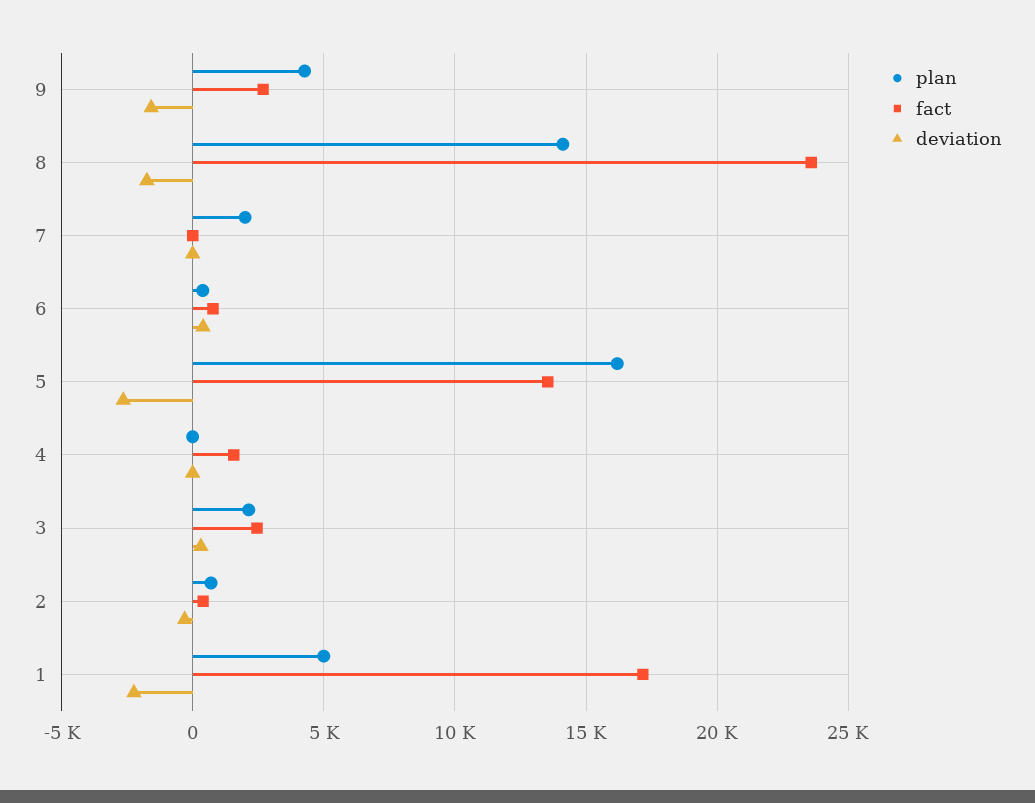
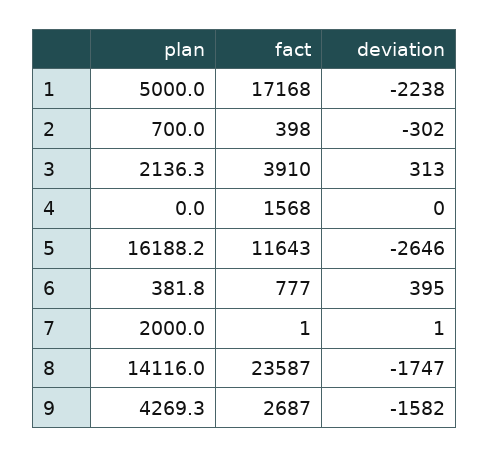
fact, 5: 13500 -> 11643
fact, 3: 2500 -> 3910

